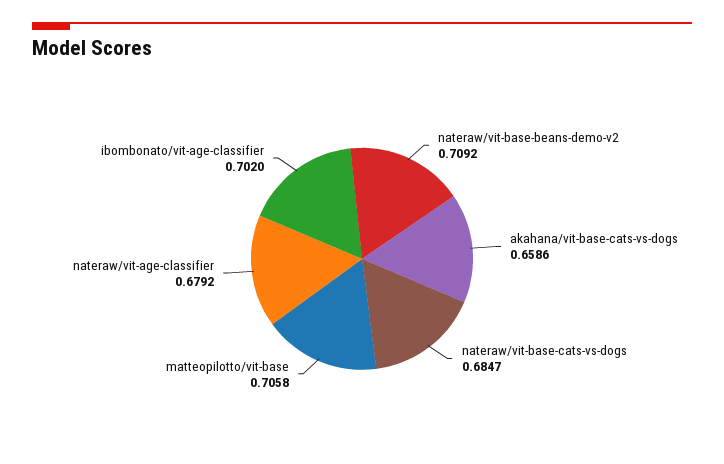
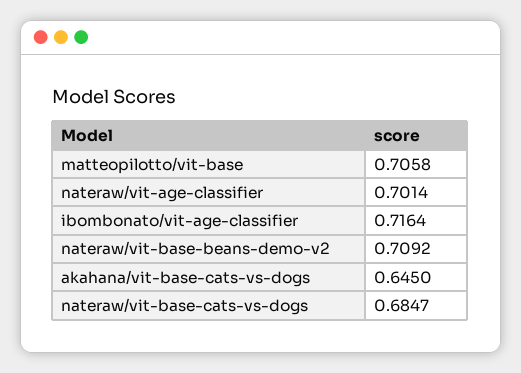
akahana/vit-base-cats-vs-dogs: 0.6586 -> 0.645
nateraw/vit-age-classifier: 0.6792 -> 0.7014
ibombonato/vit-age-classifier: 0.702 -> 0.7164

